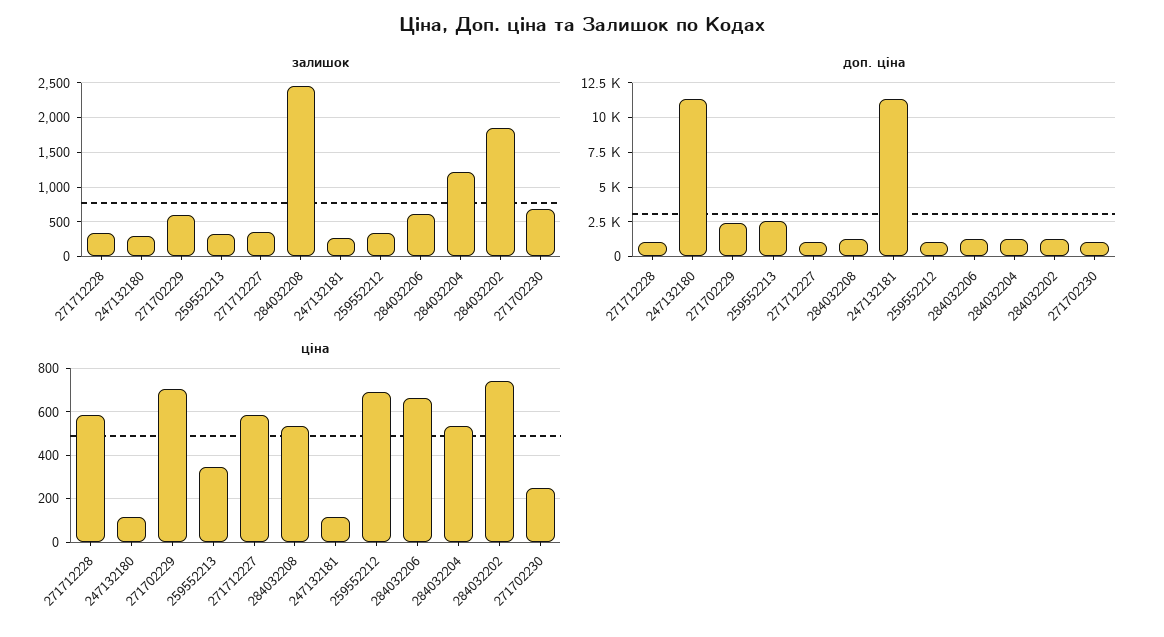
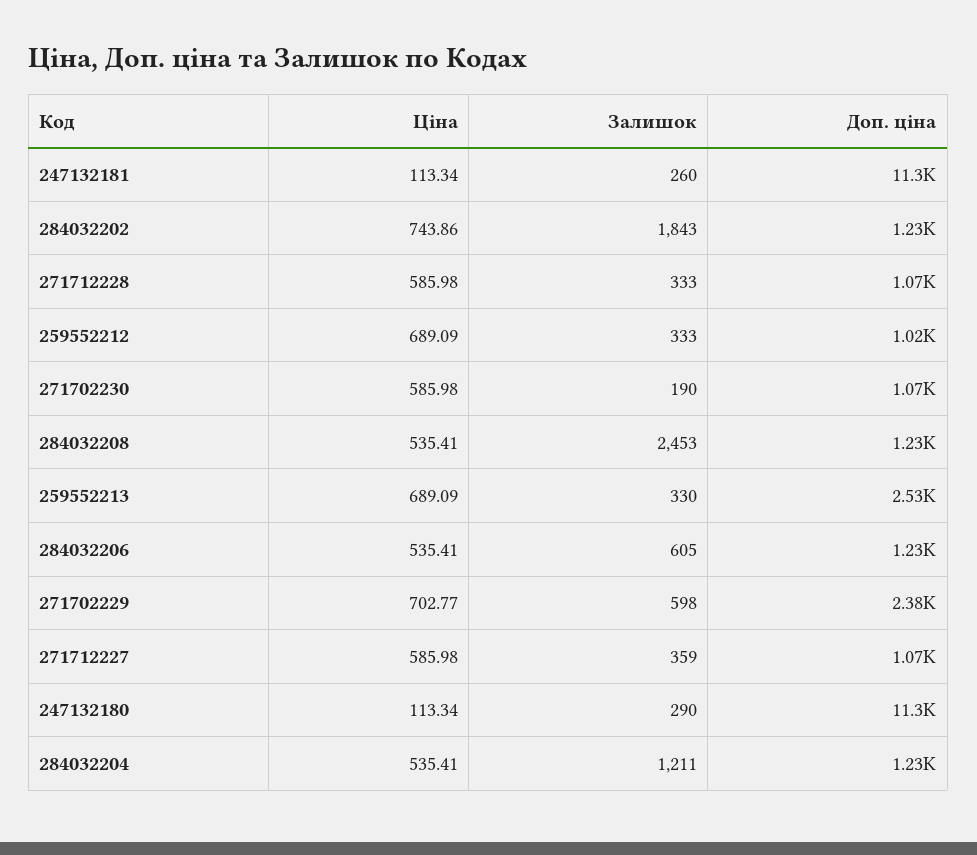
залишок, 271702230: 700 -> 190
ціна, 259552213: 350 -> 689.09
ціна, 284032206: 650 -> 535.41
ціна, 271702230: 250 -> 585.98

